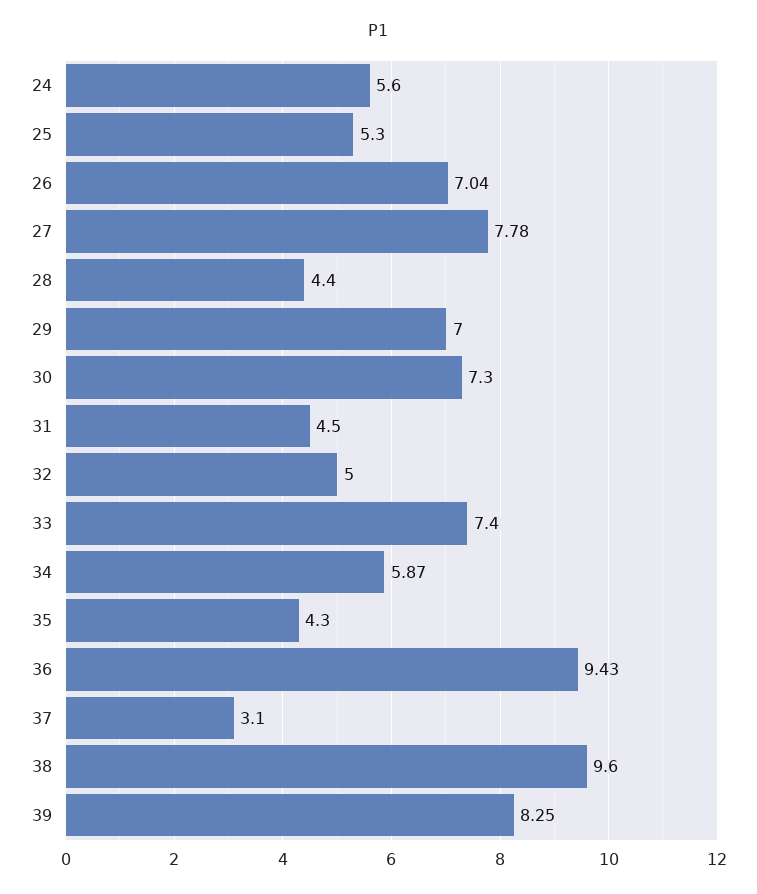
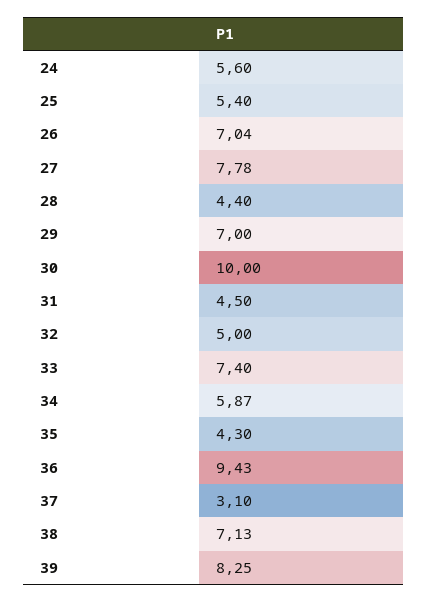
25: 5.3 -> 5.4
30: 7.3 -> 10
38: 9.6 -> 7.13

